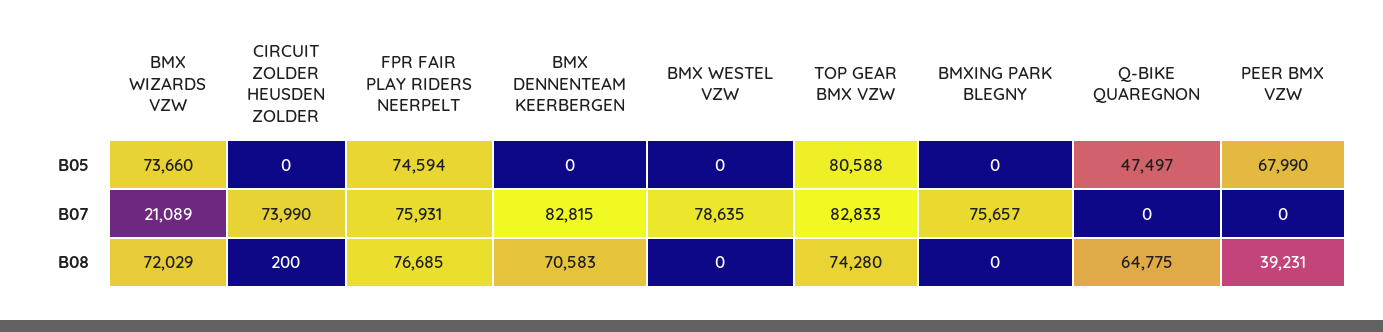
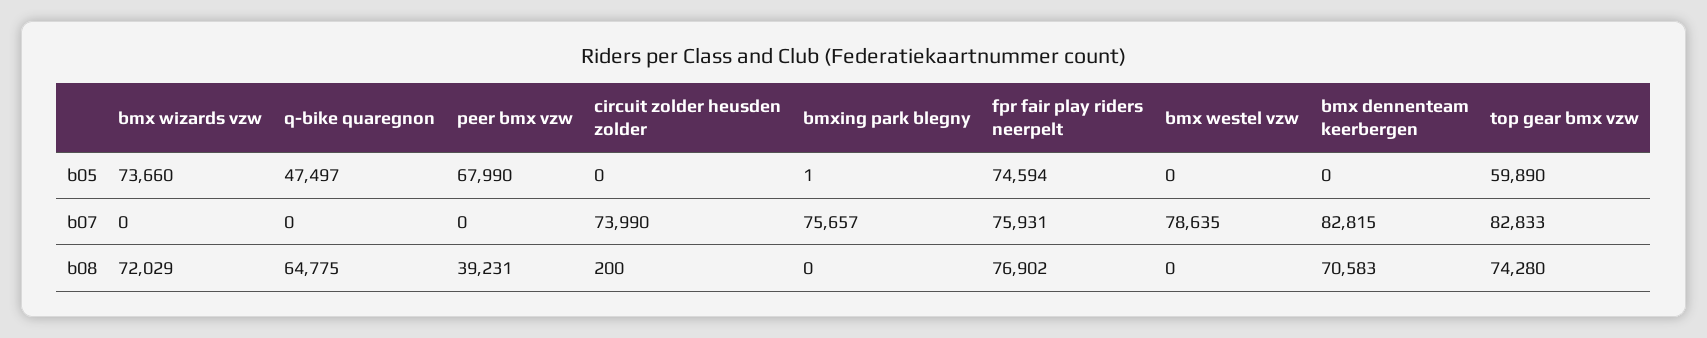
TOP GEAR BMX VZW, B05: 80588 -> 59890
BMXING PARK BLEGNY, B05: 0 -> 1
BMX WIZARDS VZW, B07: 21089 -> 0
FPR FAIR PLAY RIDERS NEERPELT, B08: 76685 -> 76902

